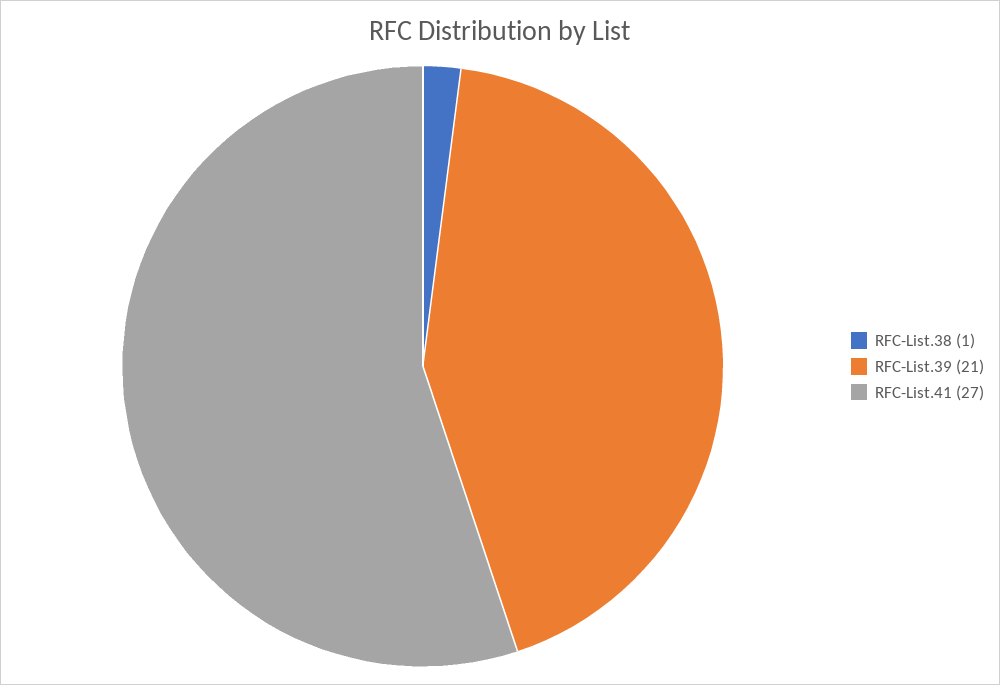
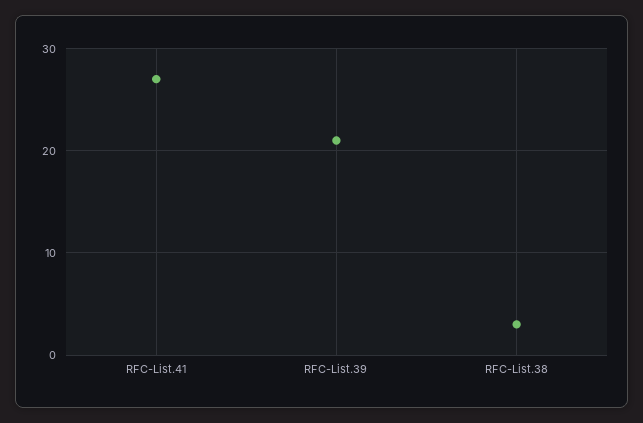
RFC-List.38: 1 -> 3

